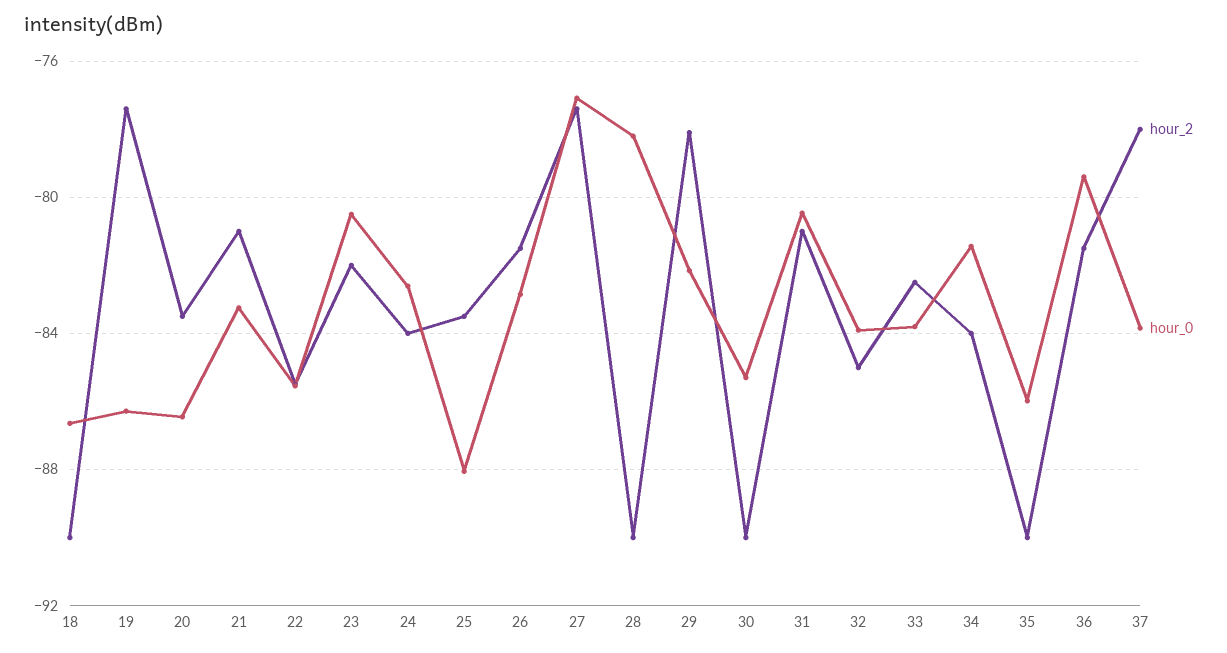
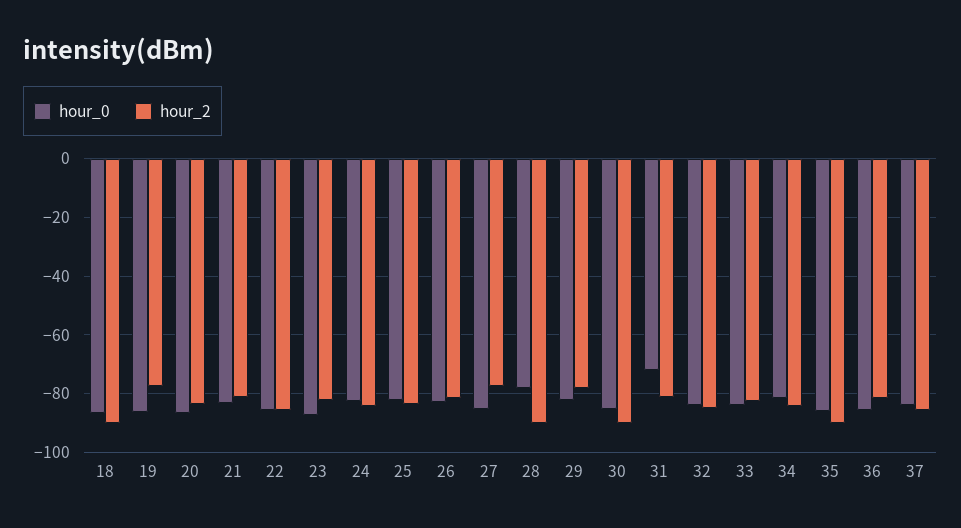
hour_0, 23: -80.5 -> -87.5
hour_0, 25: -88 -> -82.5
hour_0, 27: -77 -> -85
hour_0, 31: -80.5 -> -72.5
hour_0, 36: -79.5 -> -85
hour_2, 37: -78 -> -85

